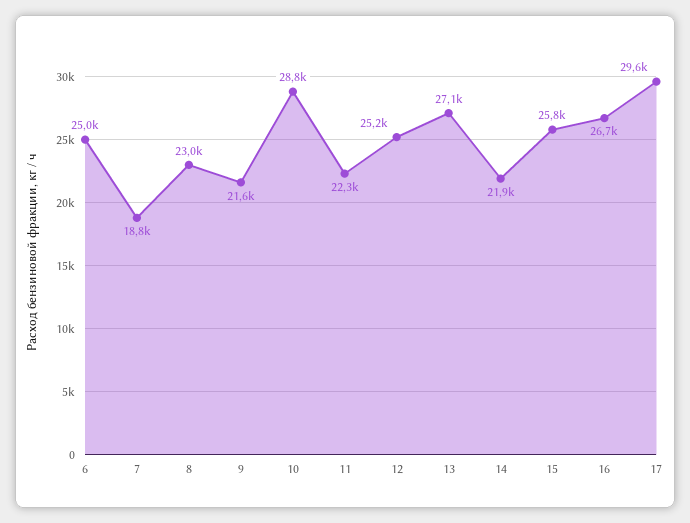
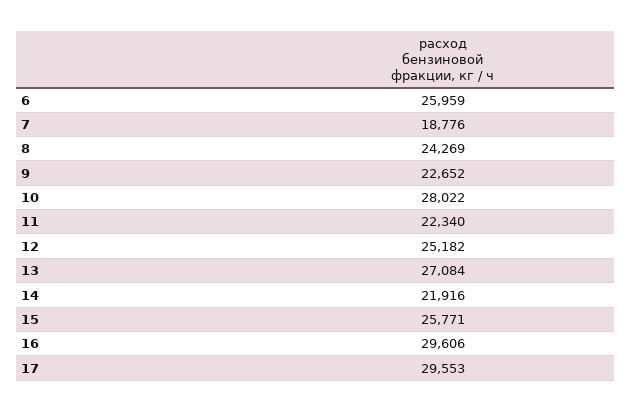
6: 25000 -> 25959
8: 23000 -> 24269
9: 21600 -> 22652
10: 28800 -> 28022
16: 26700 -> 29606

